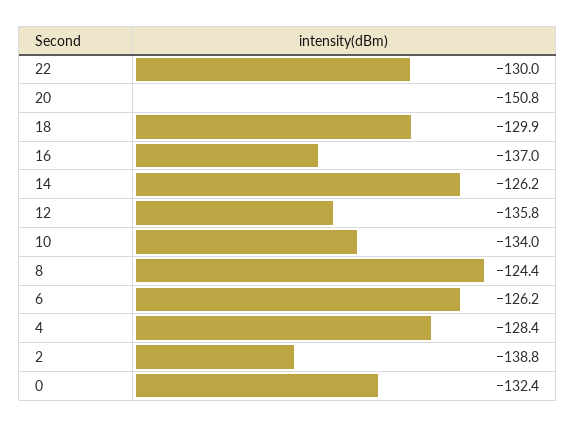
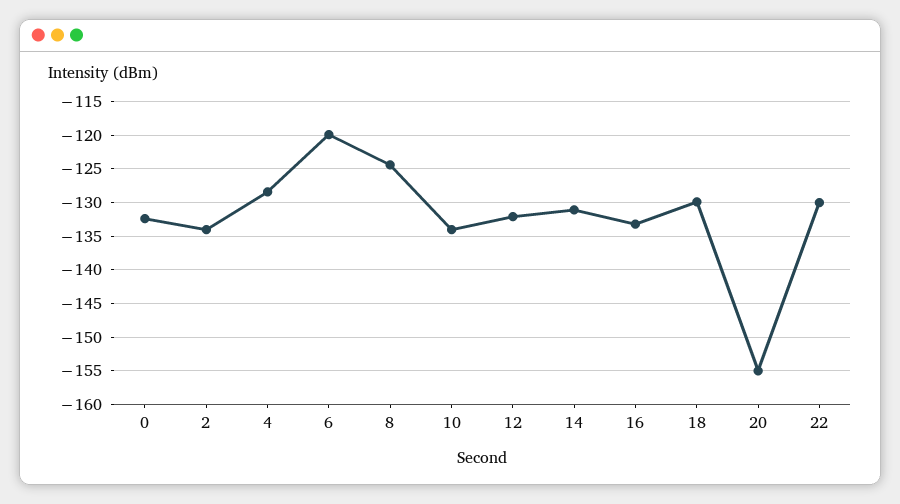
20: -150.8 -> -155
16: -137 -> -133
14: -126.2 -> -131
12: -135.8 -> -132
6: -126.2 -> -120
2: -138.8 -> -134

